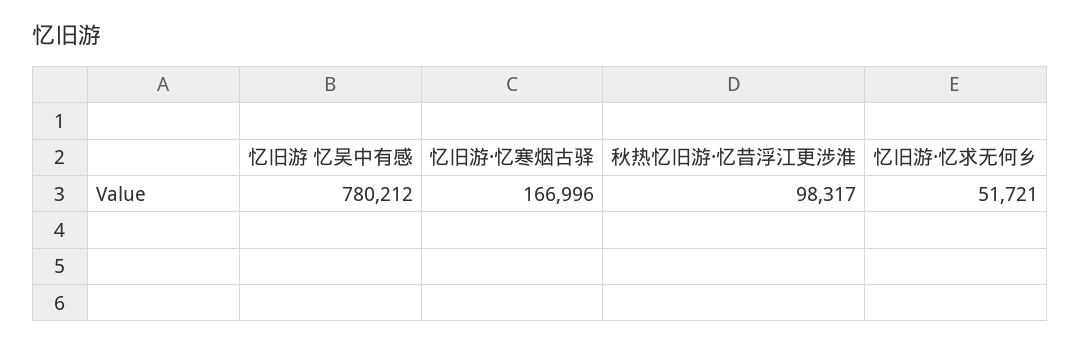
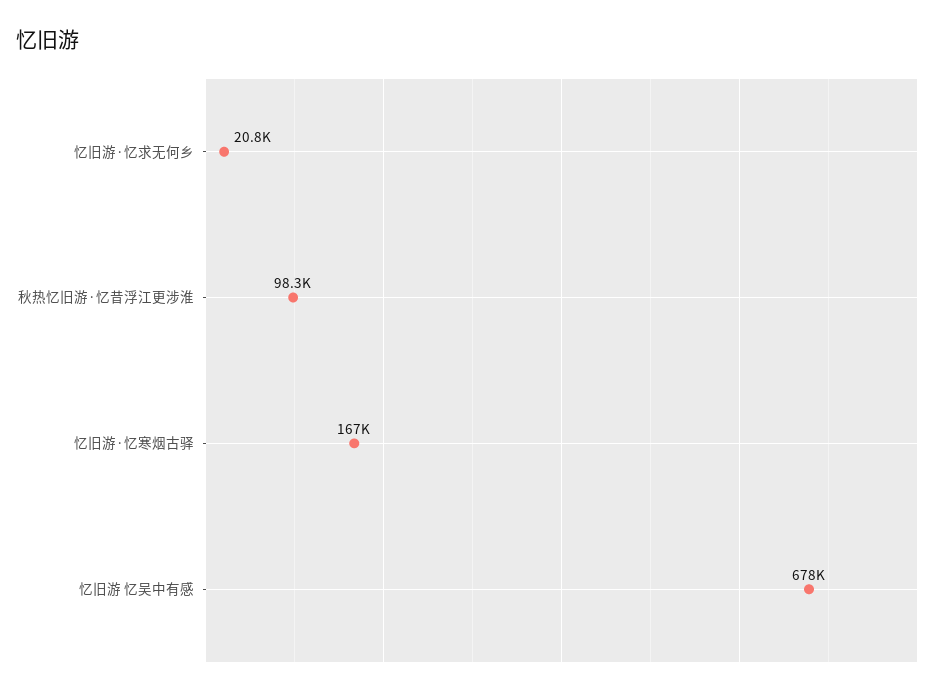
忆旧游 忆吴中有感: 780212 -> 678000
忆旧游·忆求无何乡: 51721 -> 20800

